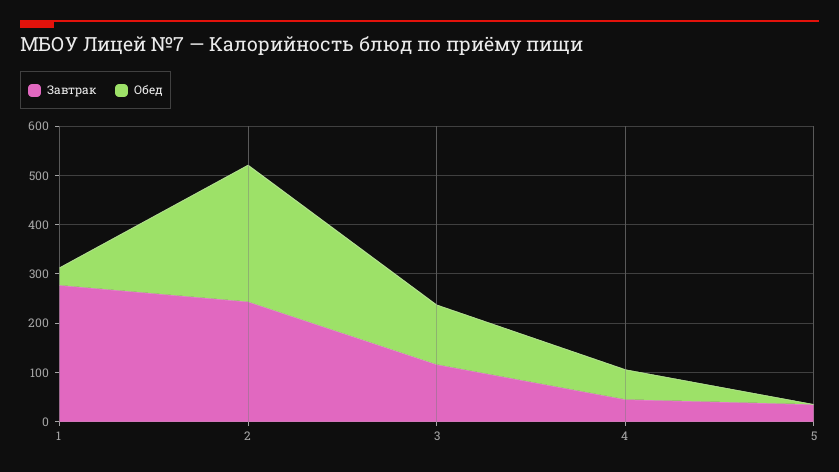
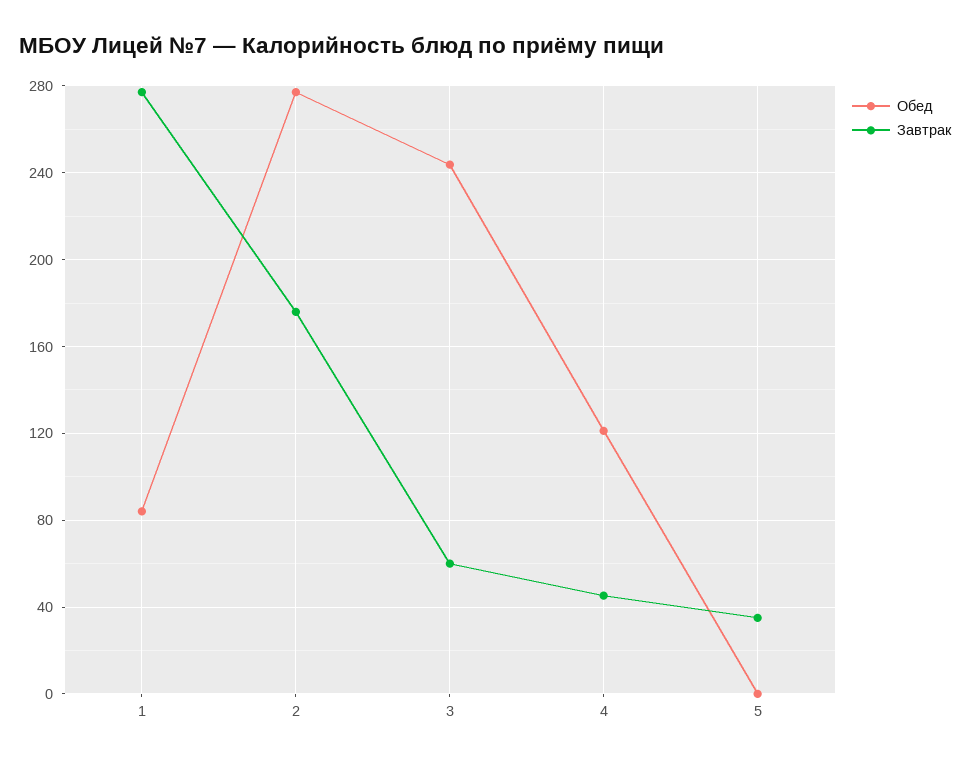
Обед, 1: 40 -> 85
Завтрак, 2: 240 -> 175
Завтрак, 3: 120 -> 60
Обед, 3: 120 -> 245
Обед, 4: 60 -> 120

